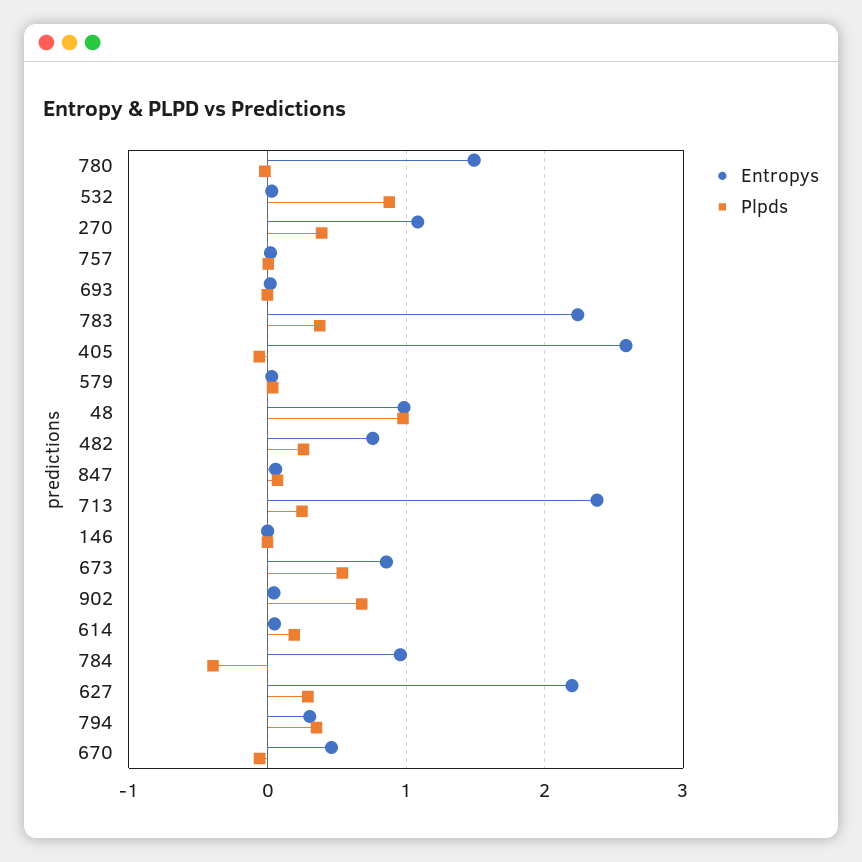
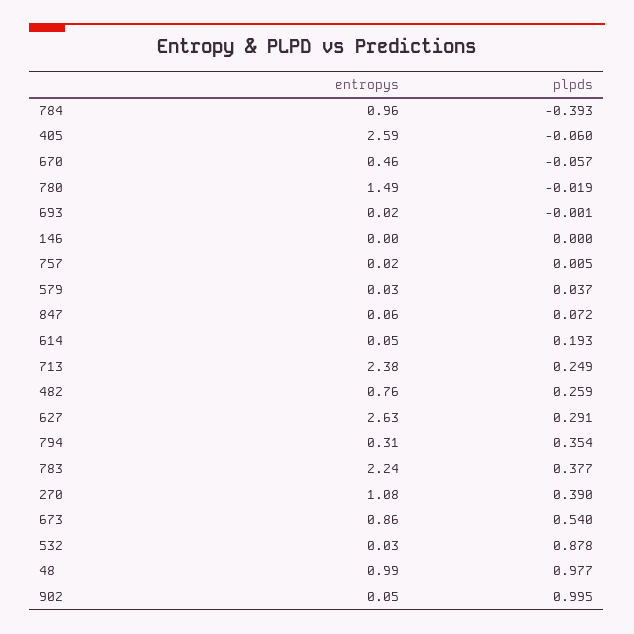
Plpds, 902: 0.7 -> 0.995
Entropys, 627: 2.2 -> 2.63

